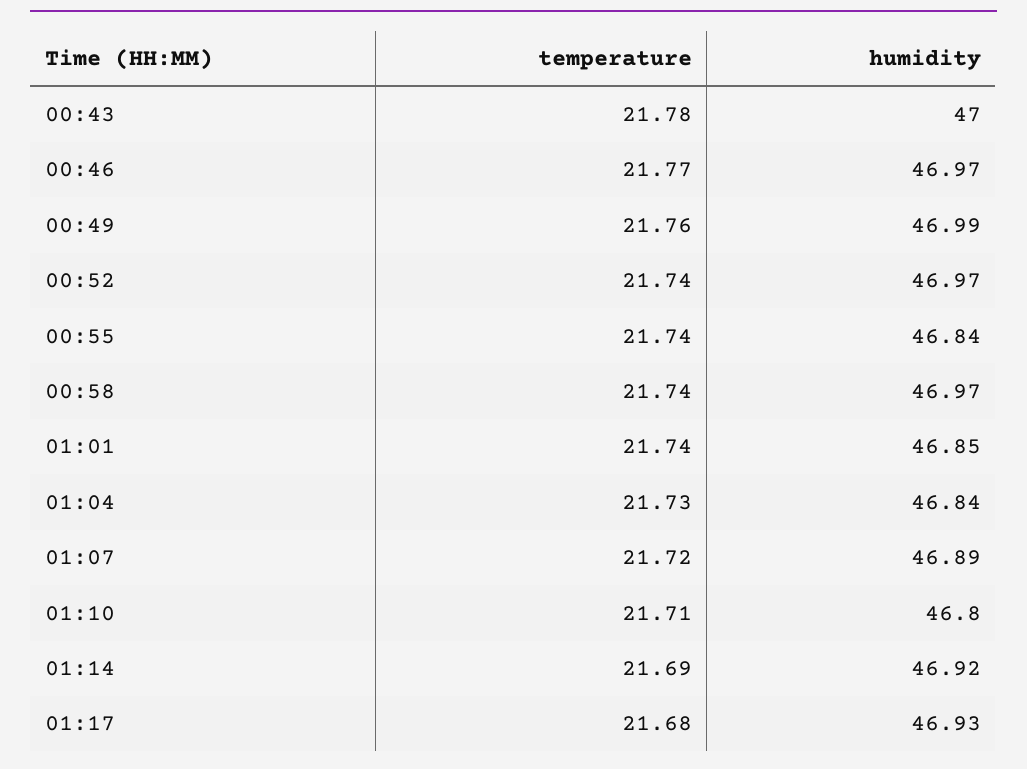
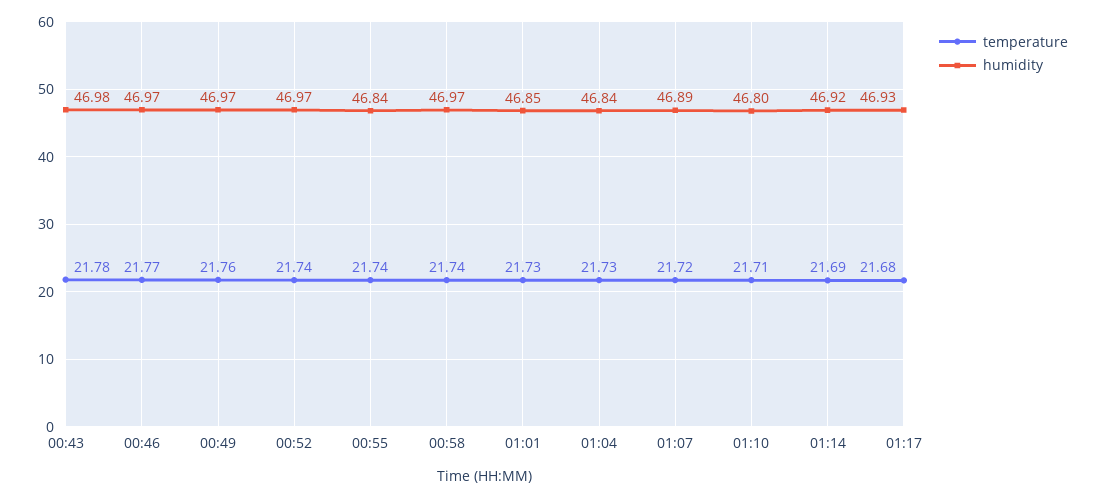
humidity, 00:43: 47 -> 46.98
humidity, 00:49: 46.99 -> 46.97
temperature, 01:01: 21.74 -> 21.73

